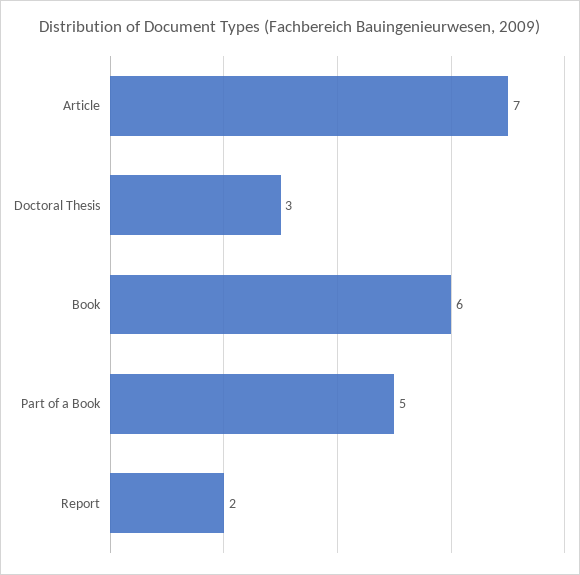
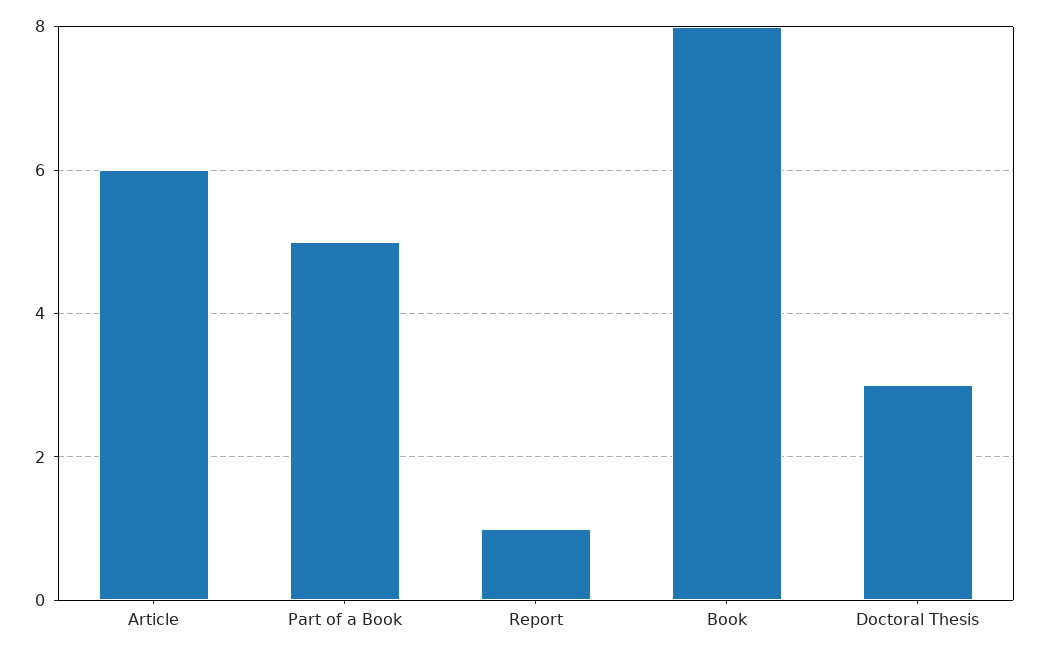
Article: 7 -> 6
Book: 6 -> 8
Report: 2 -> 1

